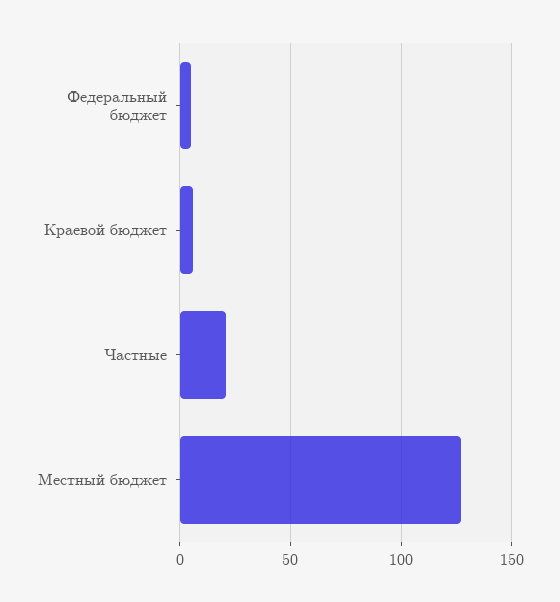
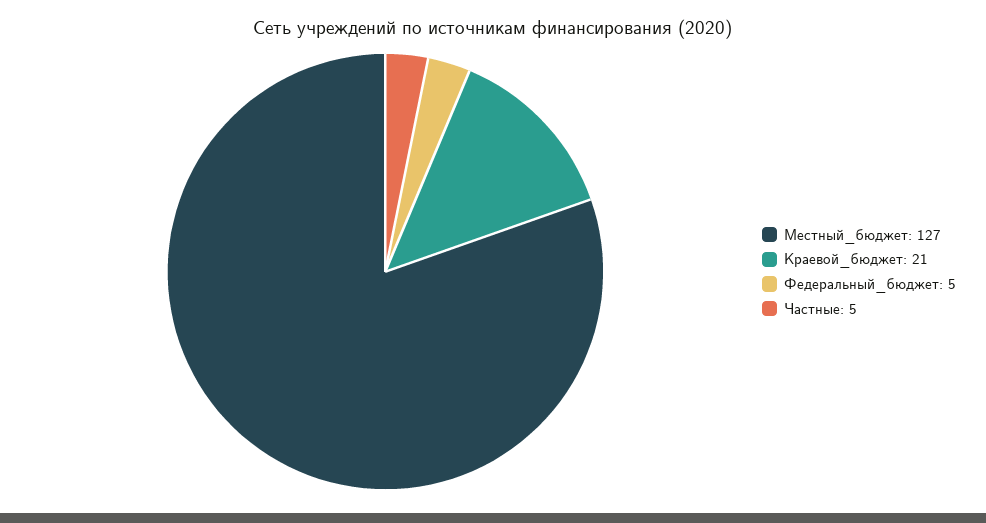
Краевой бюджет: 5 -> 21
Частные: 20 -> 5

